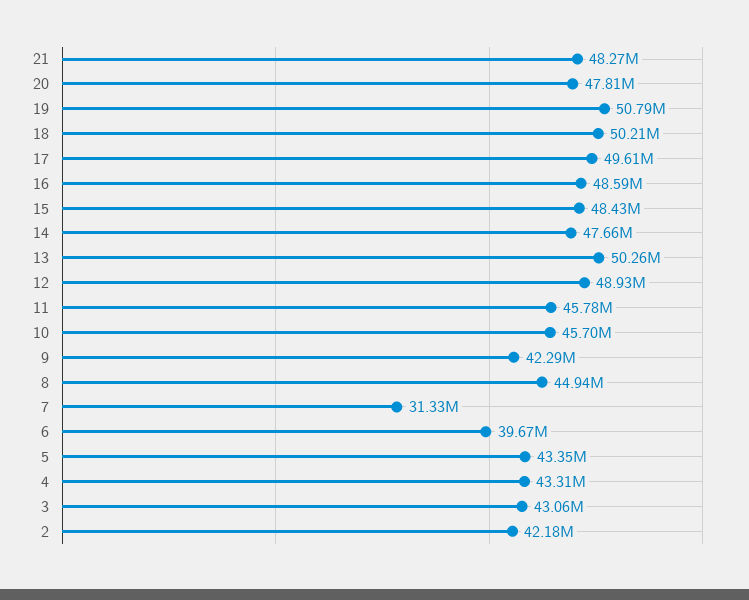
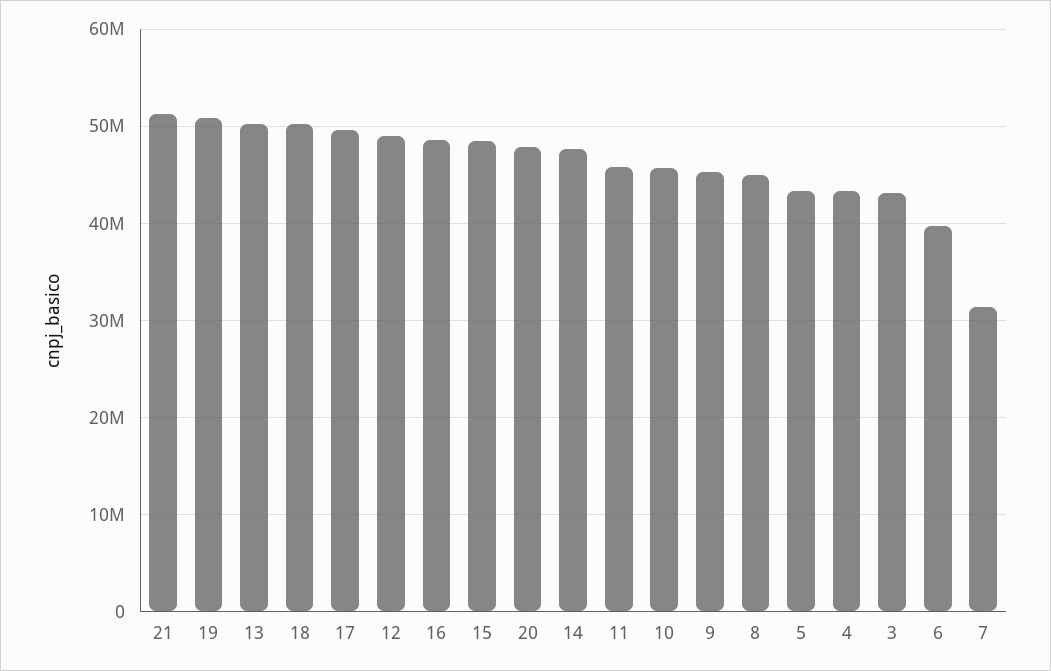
21: 48270000 -> 51000000
9: 42290000 -> 45000000
2: 42180000 -> none

